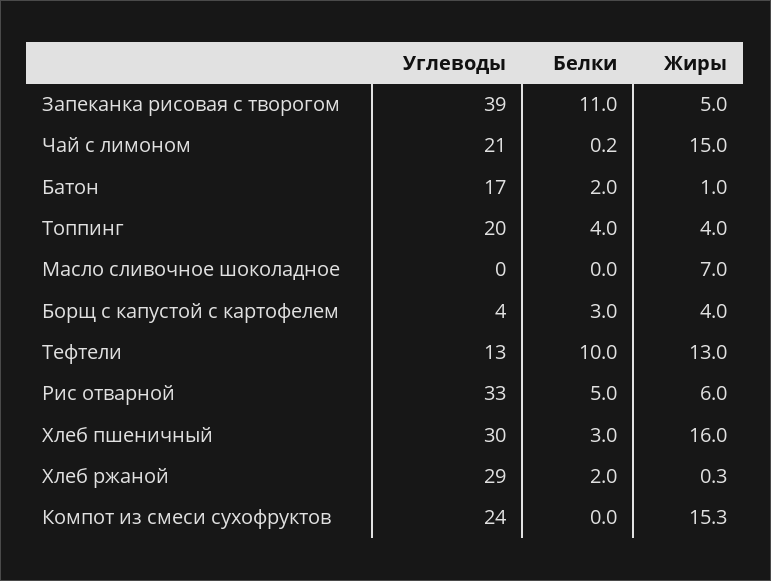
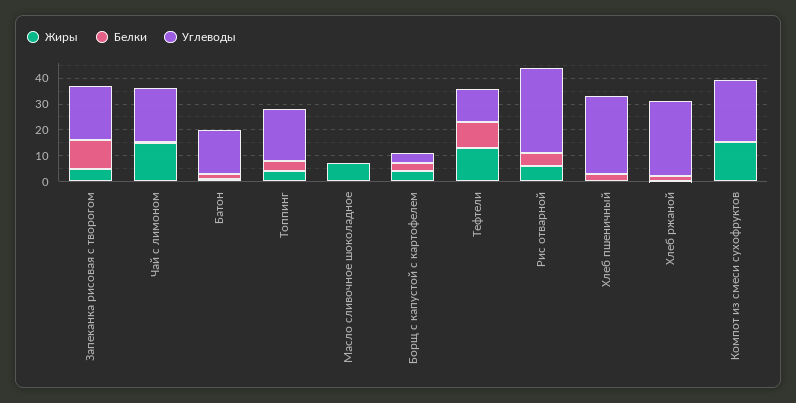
Углеводы, Запеканка рисовая с творогом: 39 -> 20
Жиры, Хлеб пшеничный: 16 -> 0

